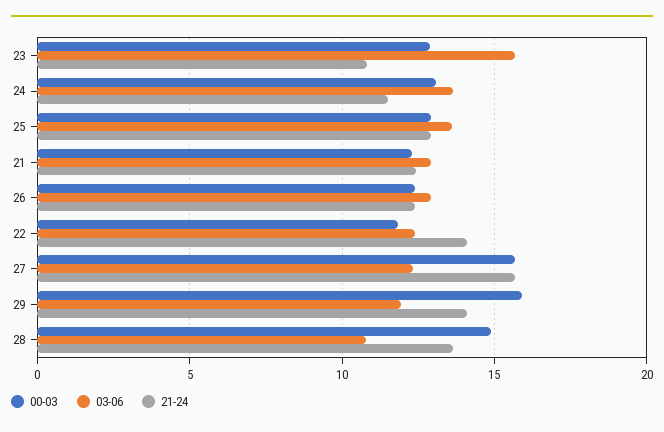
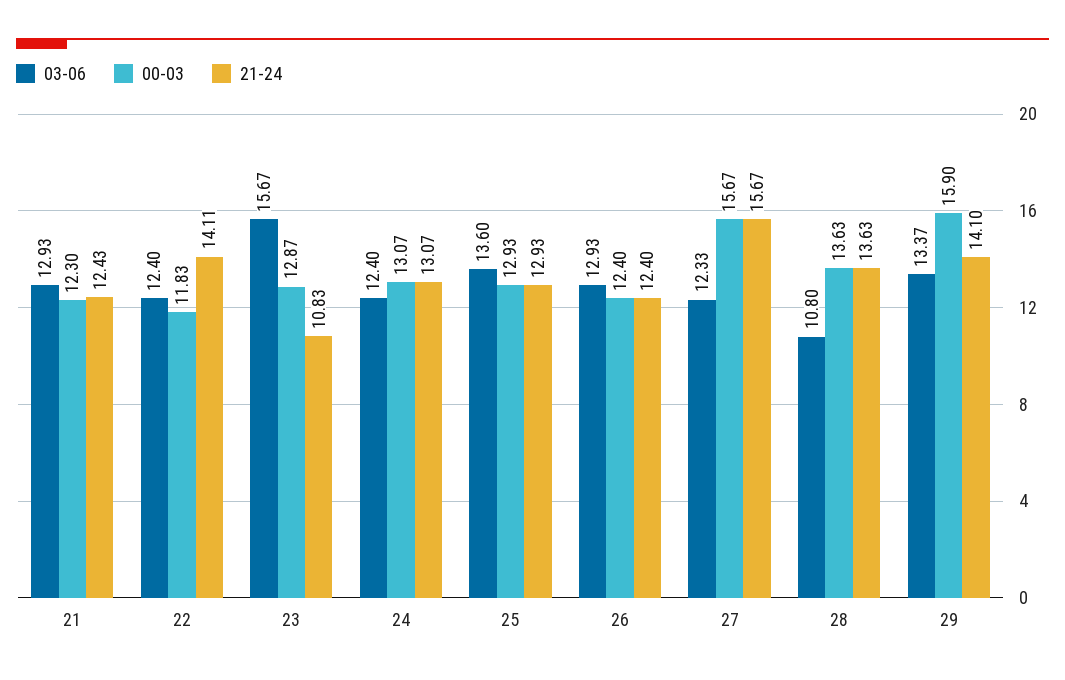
03-06, 24: 13.5 -> 12.4
21-24, 24: 11.5 -> 13.07
03-06, 29: 12 -> 13.37
00-03, 28: 15 -> 13.63

